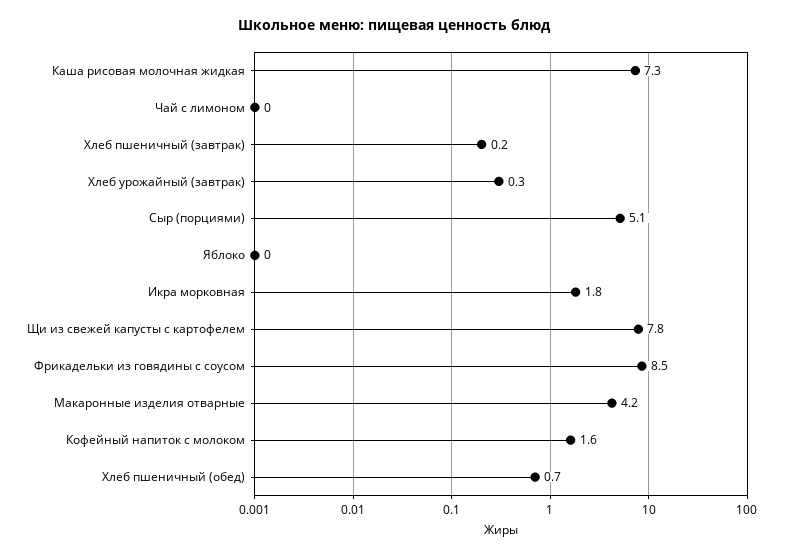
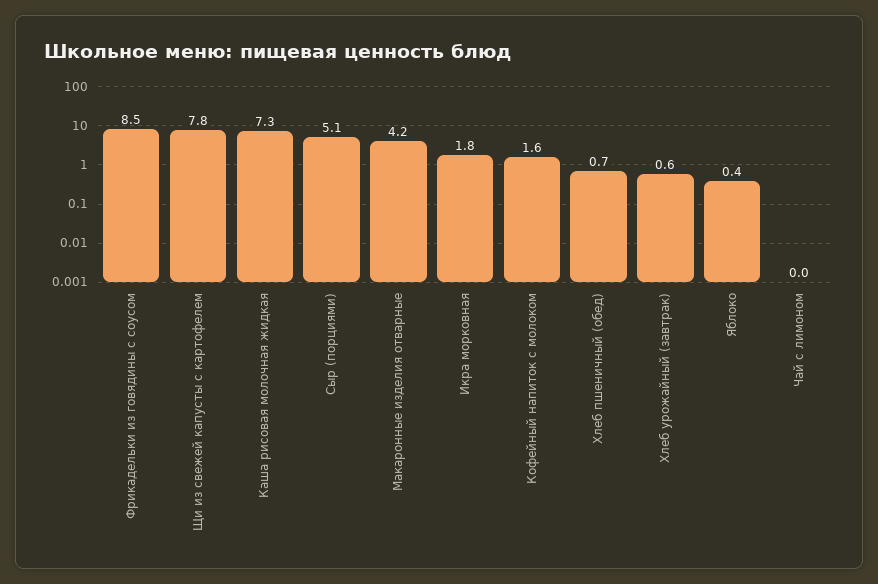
Хлеб пшеничный (завтрак): 0.2 -> none
Хлеб урожайный (завтрак): 0.3 -> 0.6
Яблоко: 0 -> 0.4

